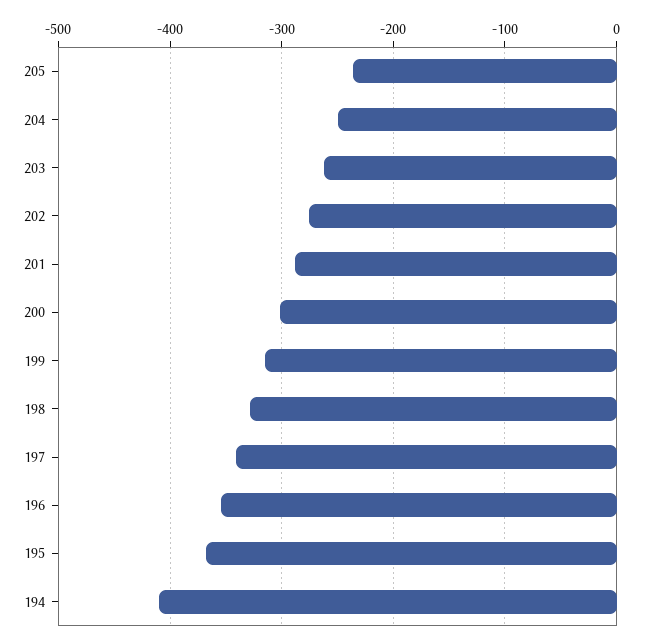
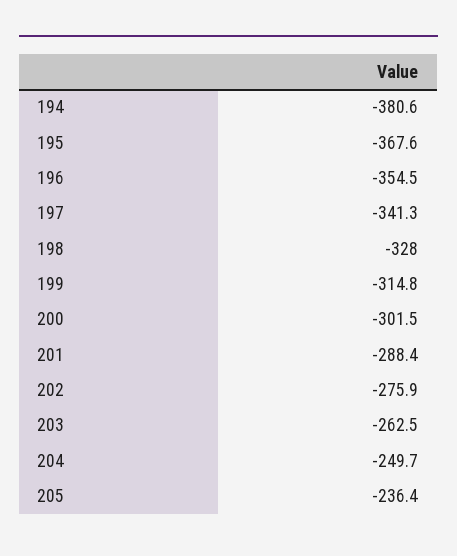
194: -410 -> -380.6

